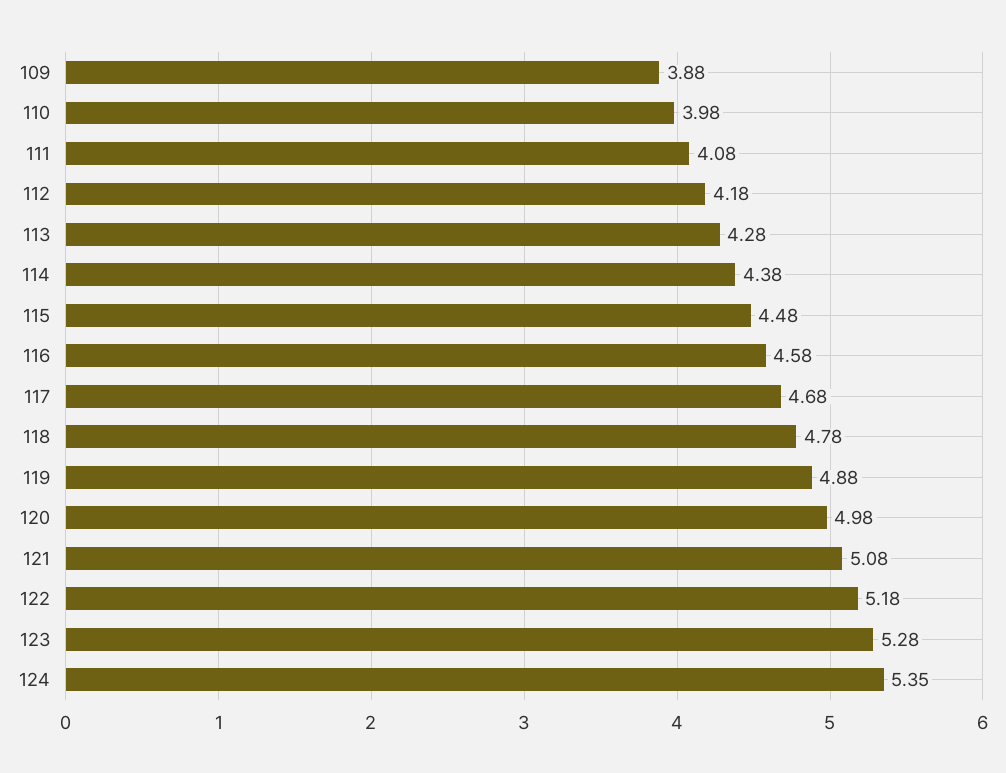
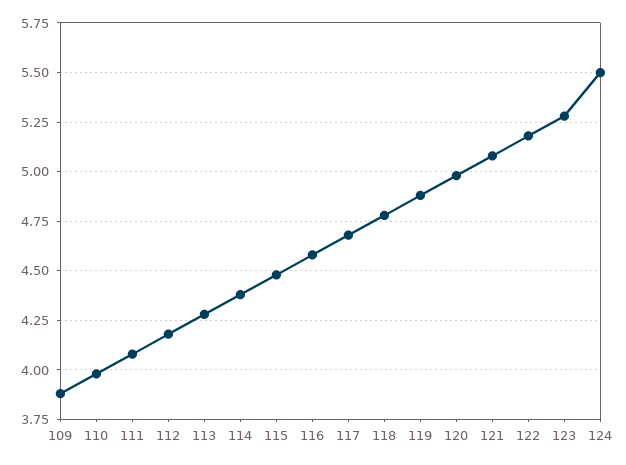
124: 5.35 -> 5.5

